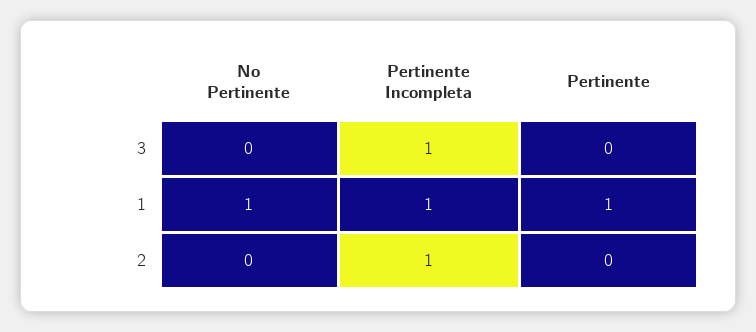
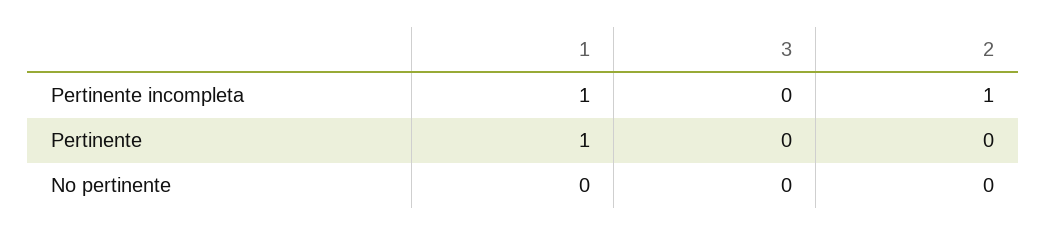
Pertinente Incompleta, 3: 1 -> 0
No Pertinente, 1: 1 -> 0

